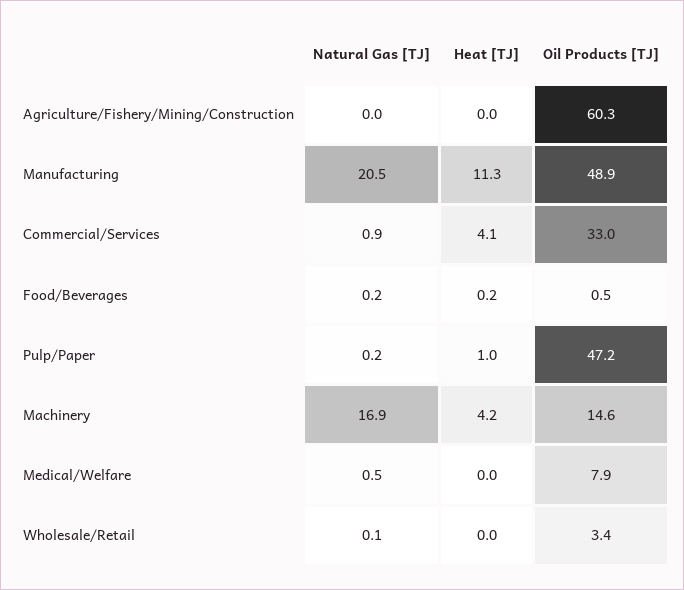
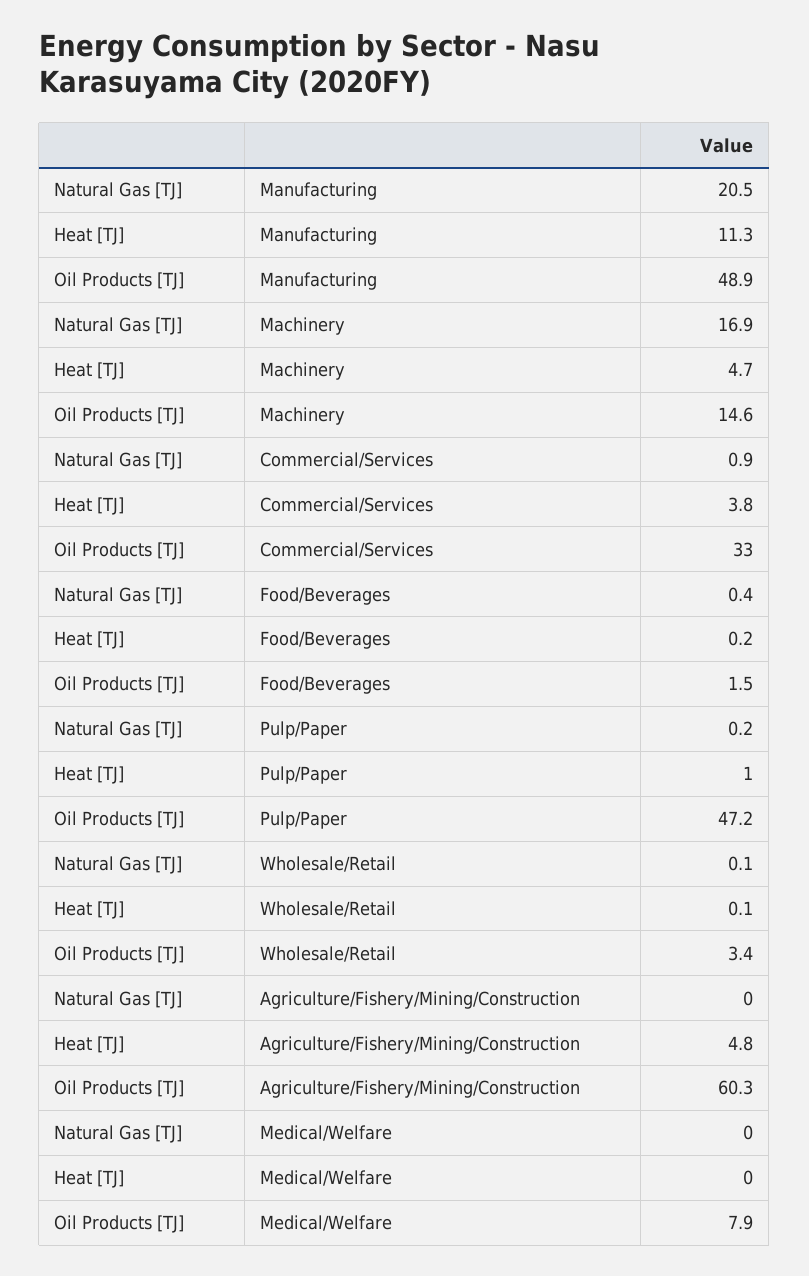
Heat [TJ], Agriculture/Fishery/Mining/Construction: 0 -> 4.8
Heat [TJ], Commercial/Services: 4.1 -> 3.8
Natural Gas [TJ], Food/Beverages: 0.2 -> 0.4
Oil Products [TJ], Food/Beverages: 0.5 -> 1.5
Heat [TJ], Machinery: 4.2 -> 4.7
Natural Gas [TJ], Medical/Welfare: 0.5 -> 0
Heat [TJ], Wholesale/Retail: 0 -> 0.1

